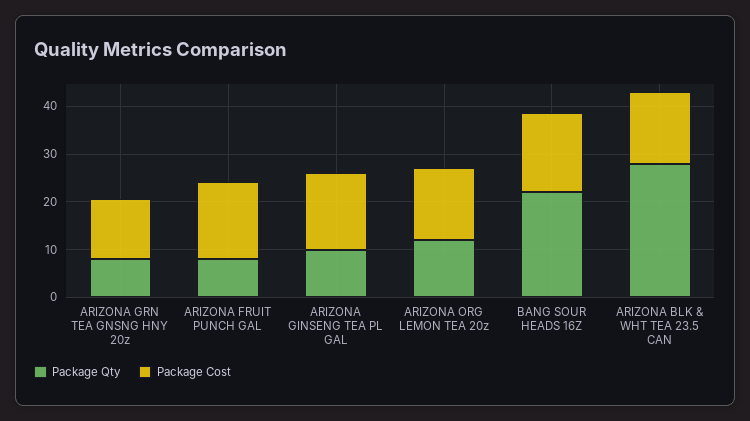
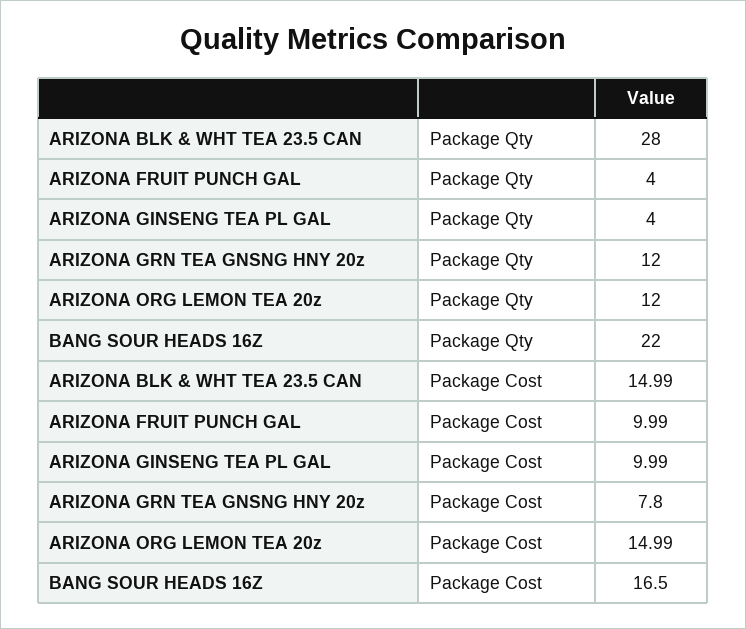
Package Qty, ARIZONA GRN TEA GNSNG HNY 20z: 8 -> 12
Package Cost, ARIZONA GRN TEA GNSNG HNY 20z: 12 -> 7.8
Package Qty, ARIZONA FRUIT PUNCH GAL: 8 -> 4
Package Cost, ARIZONA FRUIT PUNCH GAL: 16 -> 9.99
Package Qty, ARIZONA GINSENG TEA PL GAL: 10 -> 4
Package Cost, ARIZONA GINSENG TEA PL GAL: 16 -> 9.99

